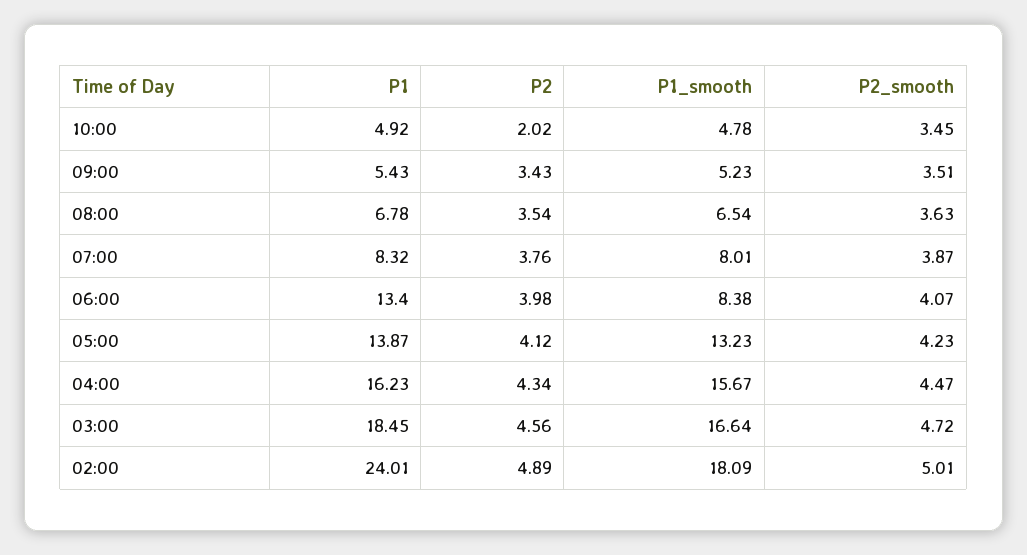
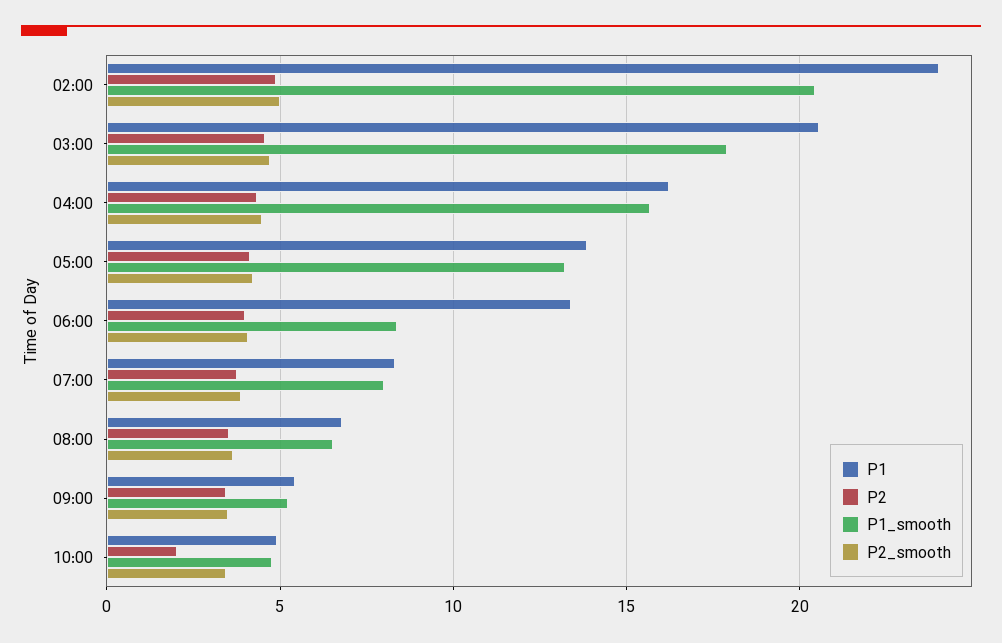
P1, 03:00: 18.45 -> 20.5
P1_smooth, 03:00: 16.64 -> 18
P1_smooth, 02:00: 18.09 -> 20.5

